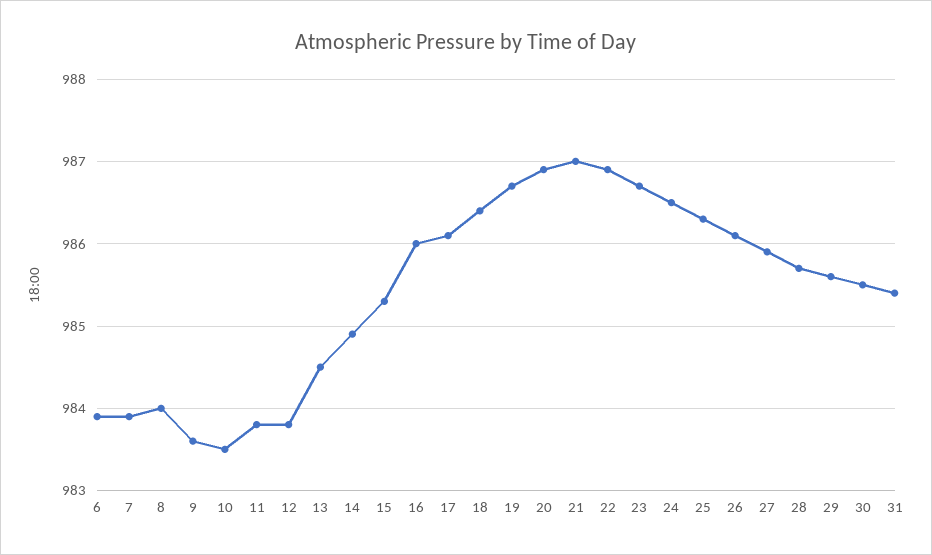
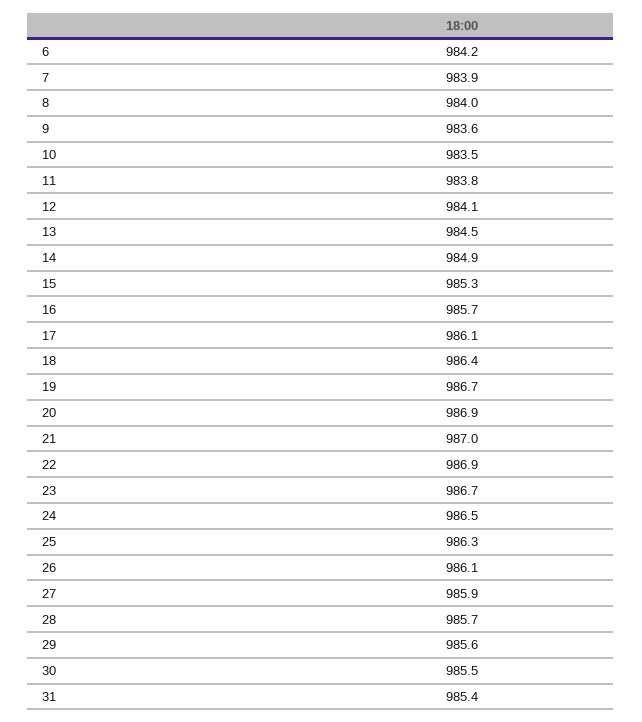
6: 983.9 -> 984.2
12: 983.8 -> 984.1
16: 986 -> 985.7

